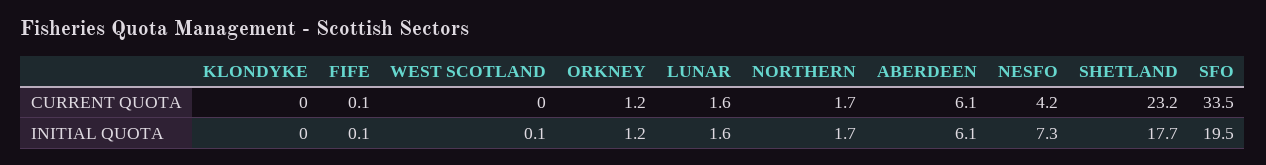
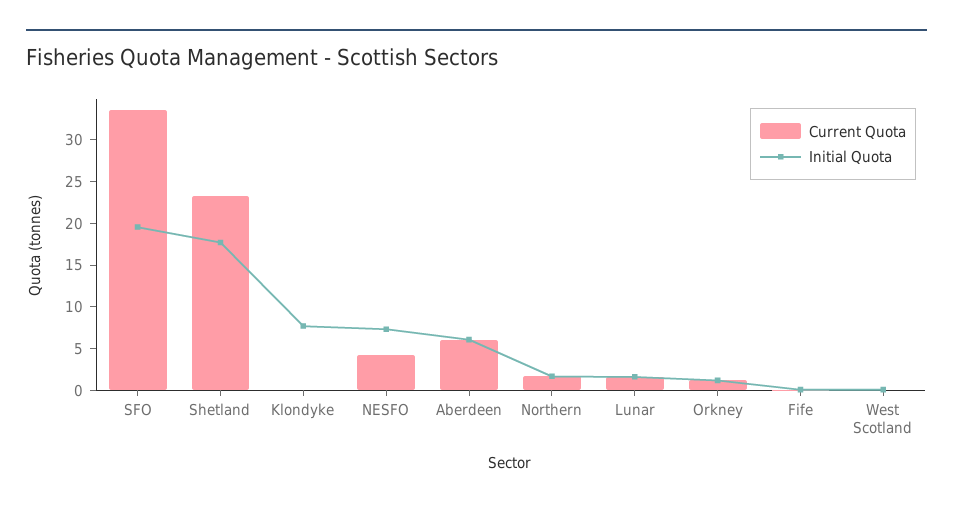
INITIAL QUOTA, KLONDYKE: 0 -> 8

